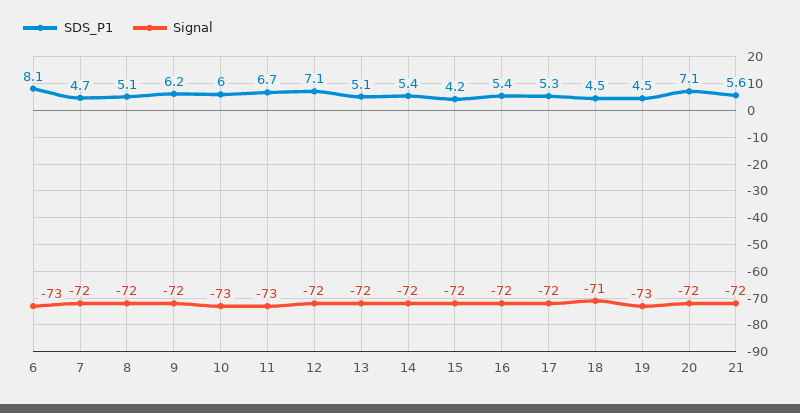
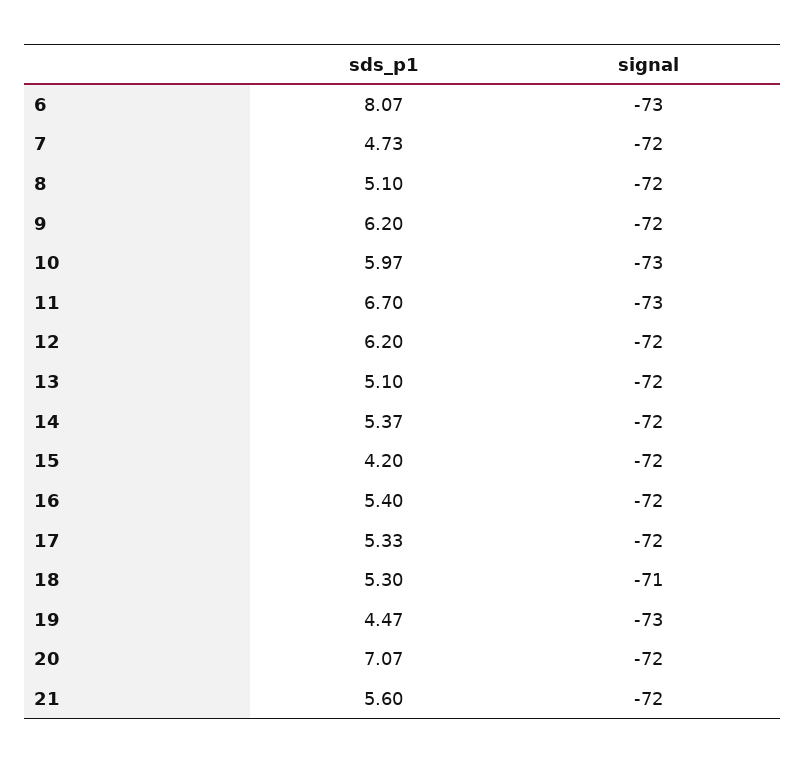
SDS_P1, 12: 7.1 -> 6.2
SDS_P1, 18: 4.5 -> 5.3

